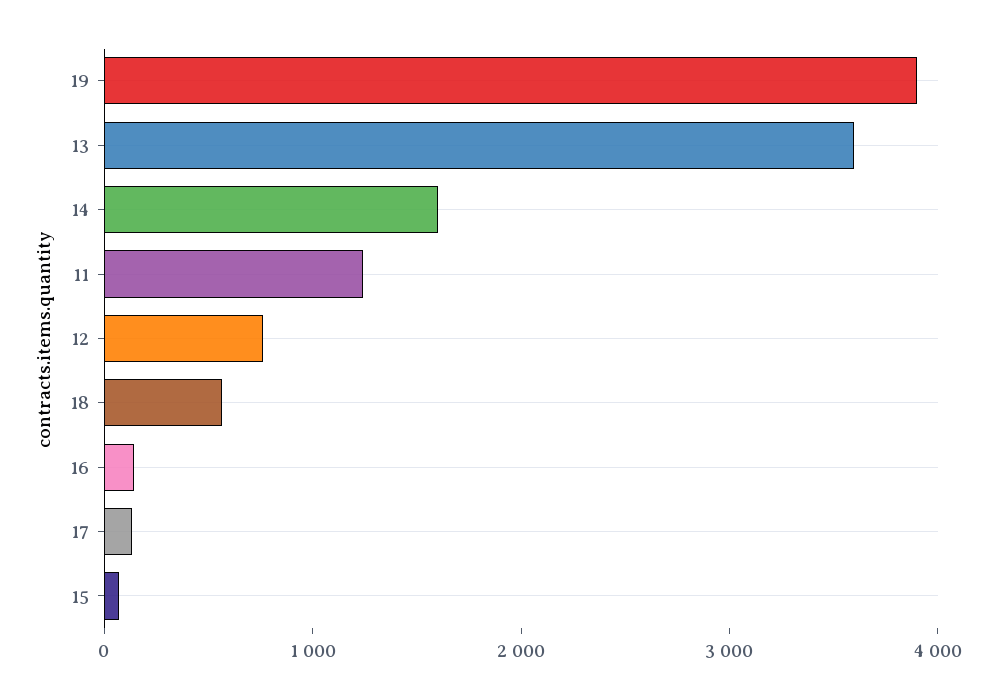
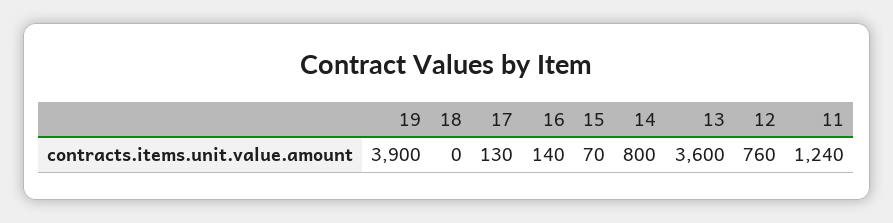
14: 1600 -> 800
18: 600 -> 0

